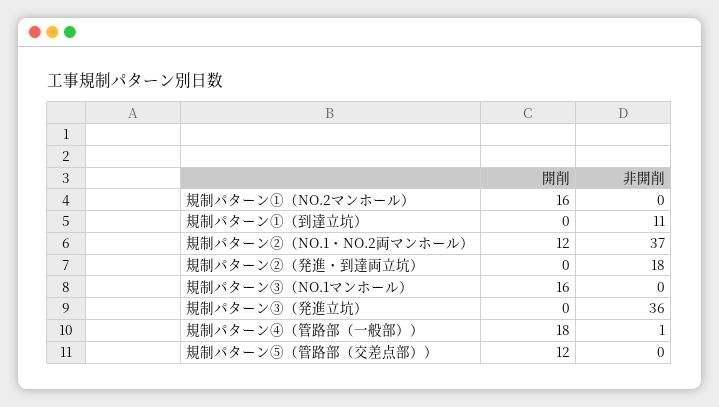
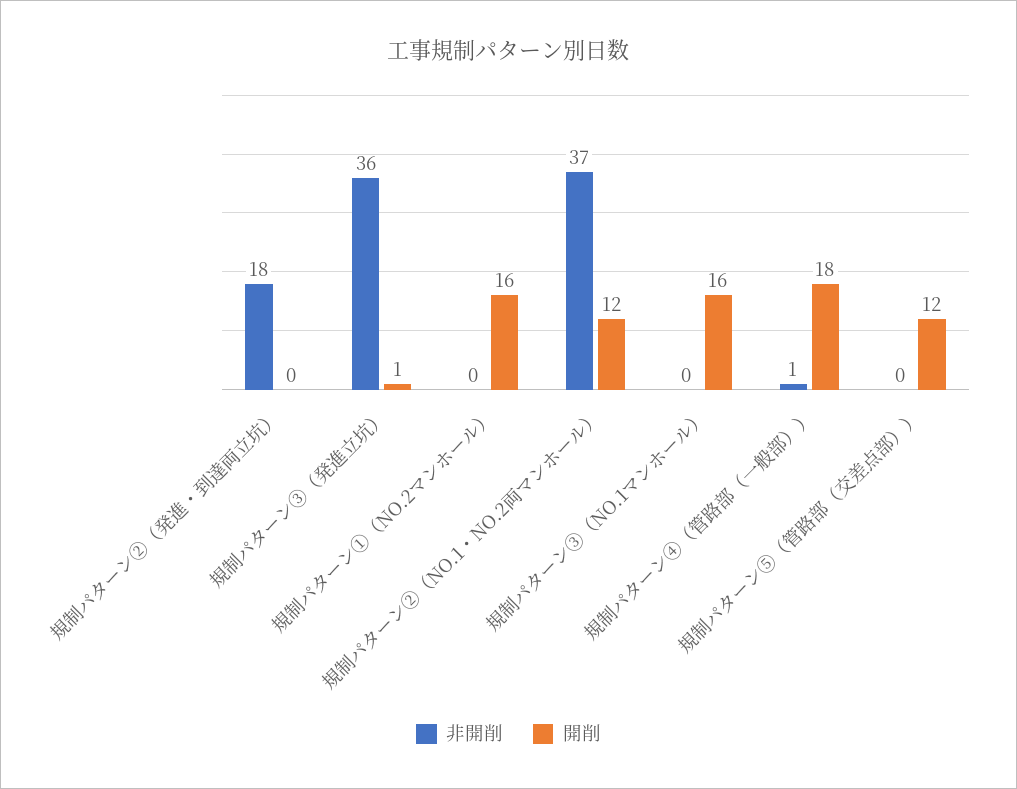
開削, 規制パターン①（到達立坑）: 0 -> none
非開削, 規制パターン①（到達立坑）: 11 -> none
開削, 規制パターン③（発進立坑）: 0 -> 1

